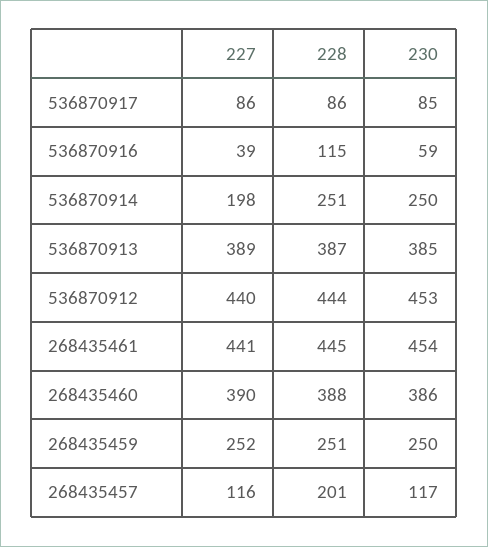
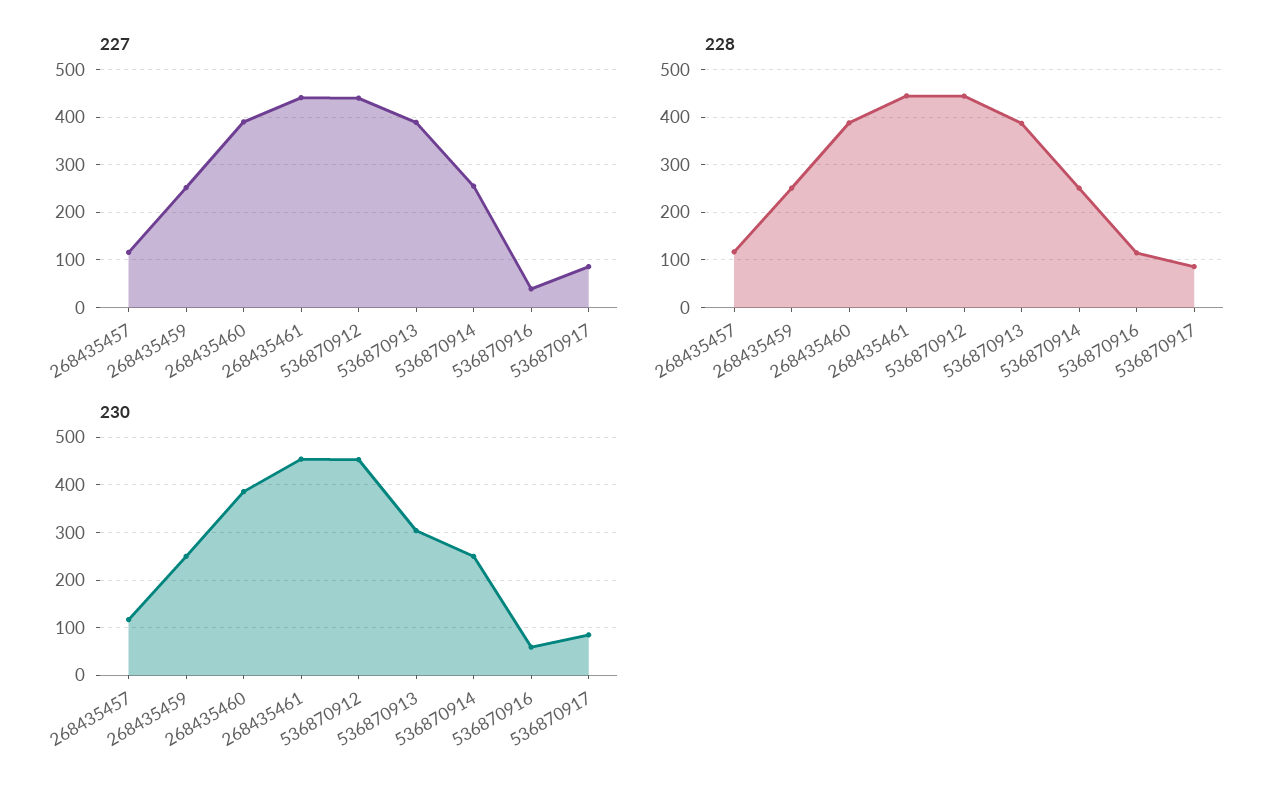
227, 536870914: 198 -> 260
230, 536870913: 385 -> 300
228, 268435457: 201 -> 120

